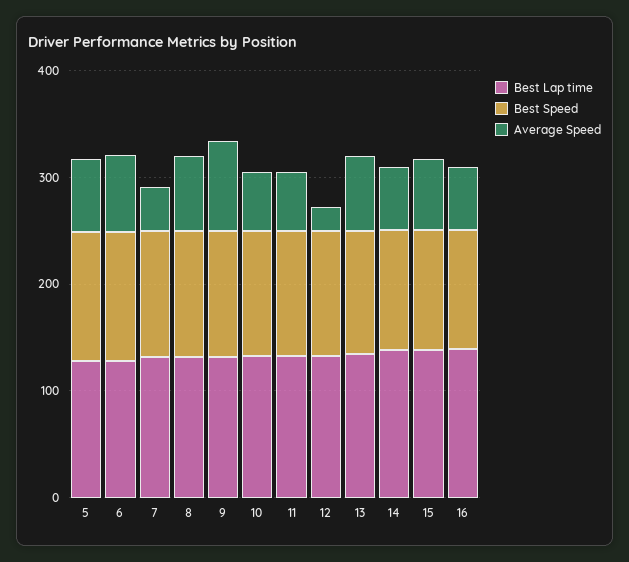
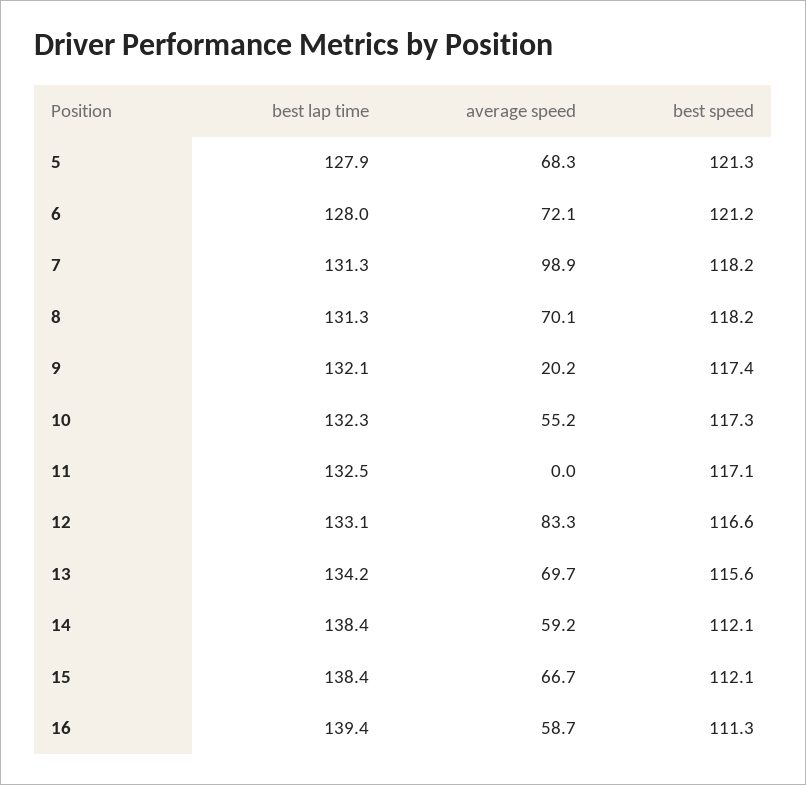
Average Speed, 7: 40 -> 98.9
Average Speed, 9: 80 -> 20.2
Average Speed, 11: 60 -> 0
Average Speed, 12: 20 -> 83.3

